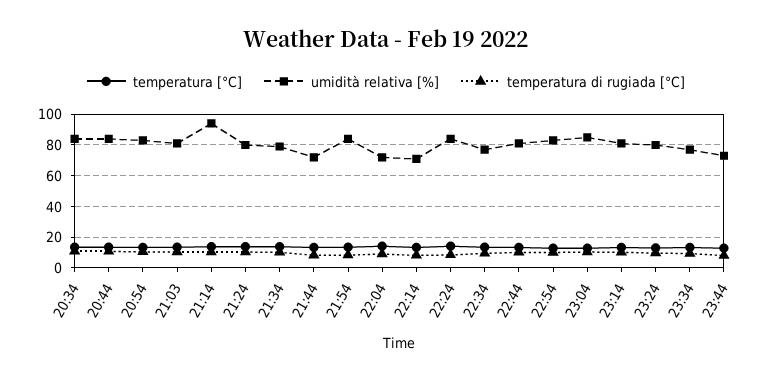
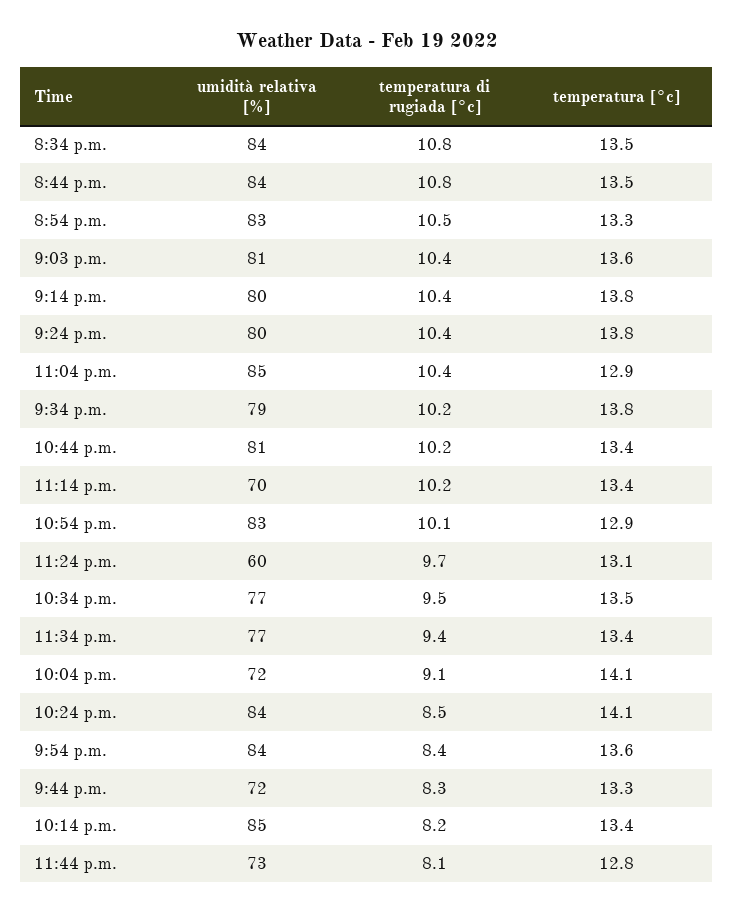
umidità relativa [%], 21:14: 95 -> 80
umidità relativa [%], 22:14: 70 -> 85
umidità relativa [%], 23:14: 80 -> 70
umidità relativa [%], 23:24: 80 -> 60

